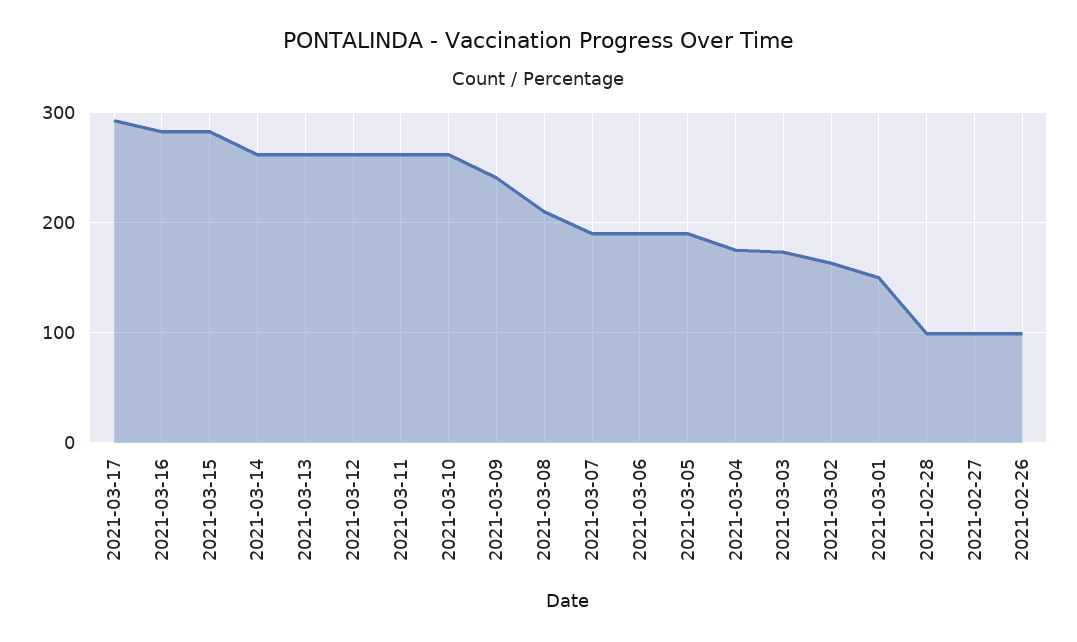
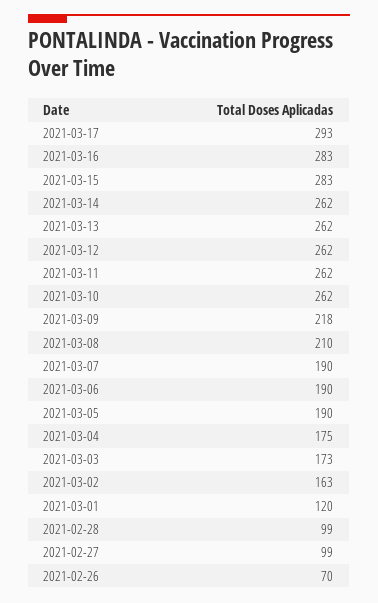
2021-03-09: 240 -> 218
2021-03-01: 150 -> 120
2021-02-26: 100 -> 70

